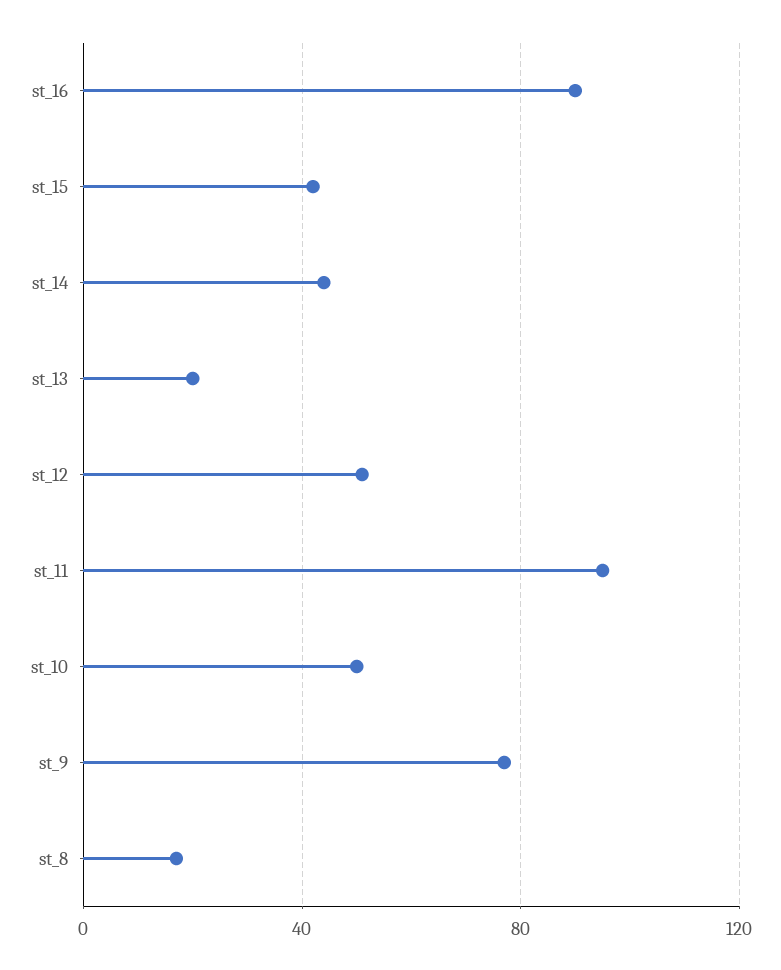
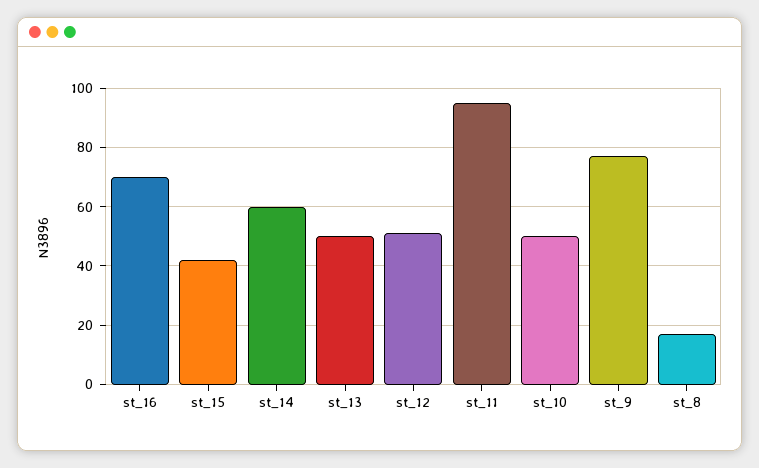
st_16: 90 -> 70
st_14: 45 -> 60
st_13: 20 -> 50

